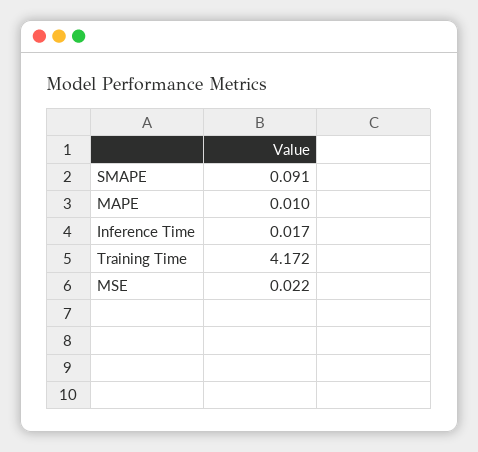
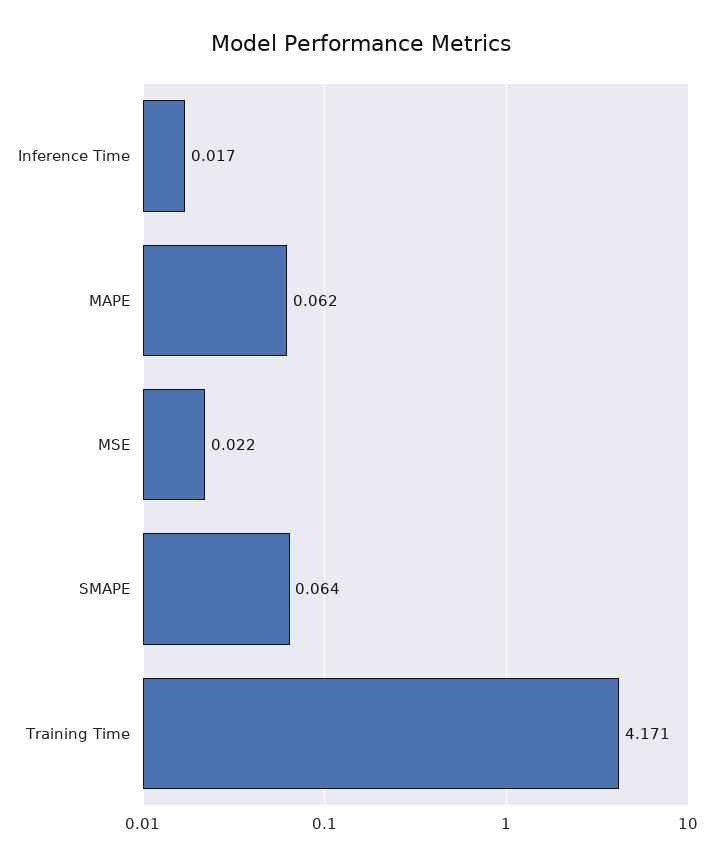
SMAPE: 0.091 -> 0.064
MAPE: 0.01 -> 0.062
Training Time: 4.172 -> 4.171

